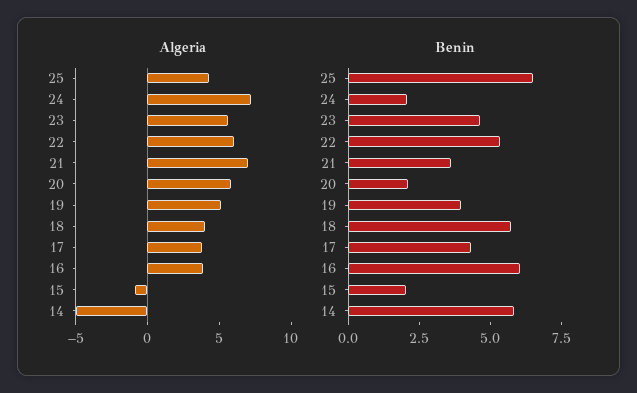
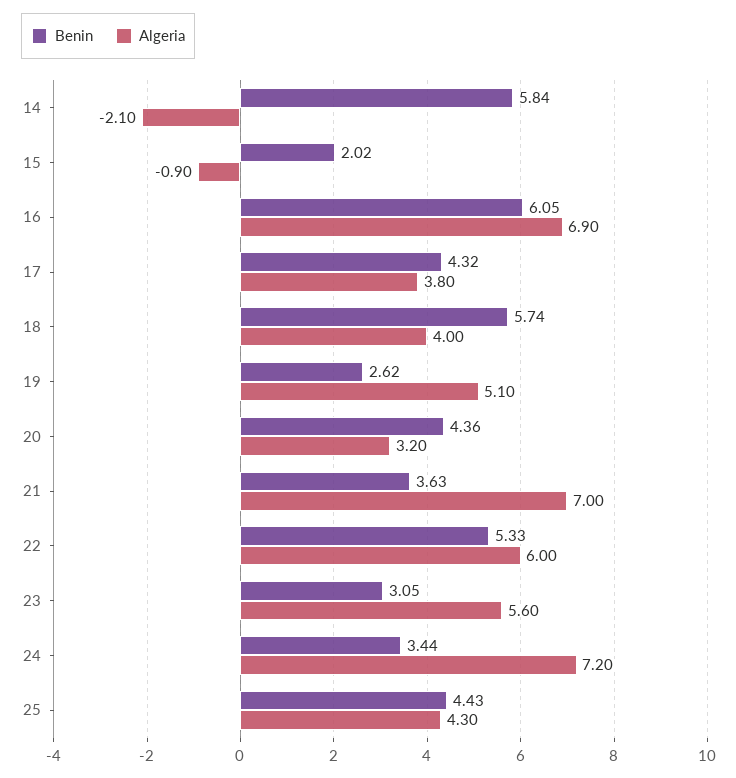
Algeria, 20: 6 -> 3.2
Algeria, 16: 4 -> 6.9
Algeria, 14: -5 -> -2.1
Benin, 25: 6.5 -> 4.43
Benin, 24: 2 -> 3.44
Benin, 23: 4.5 -> 3.05
Benin, 20: 2 -> 4.36
Benin, 19: 4 -> 2.62

